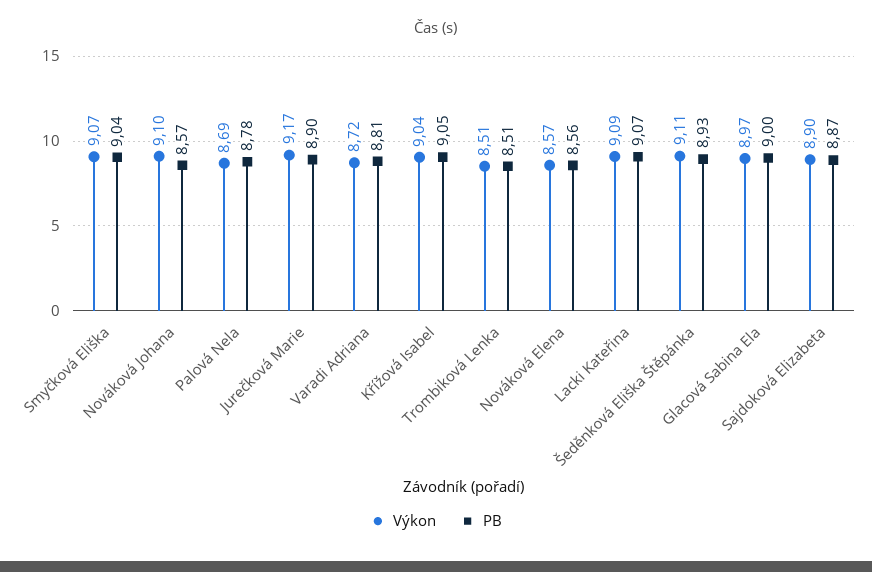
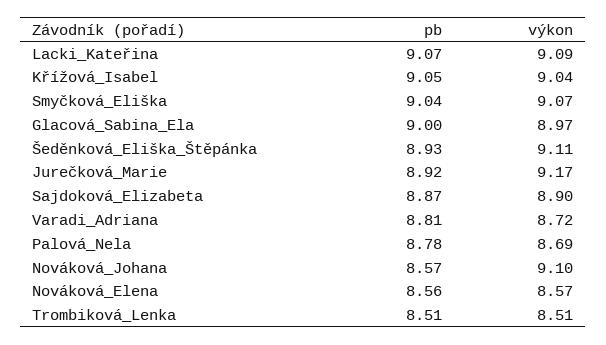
PB, Jurečková Marie: 8.9 -> 8.92

